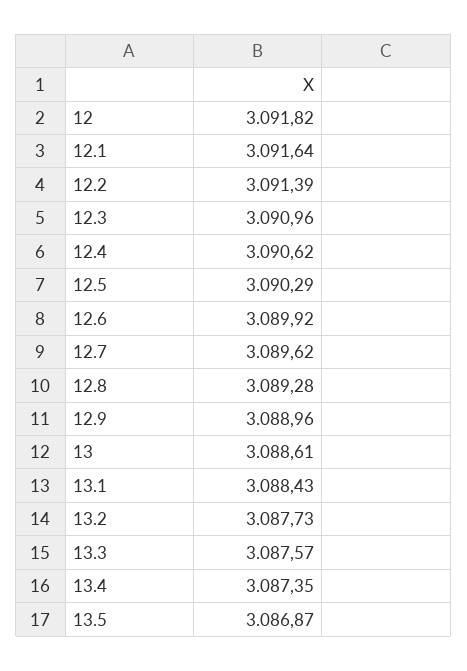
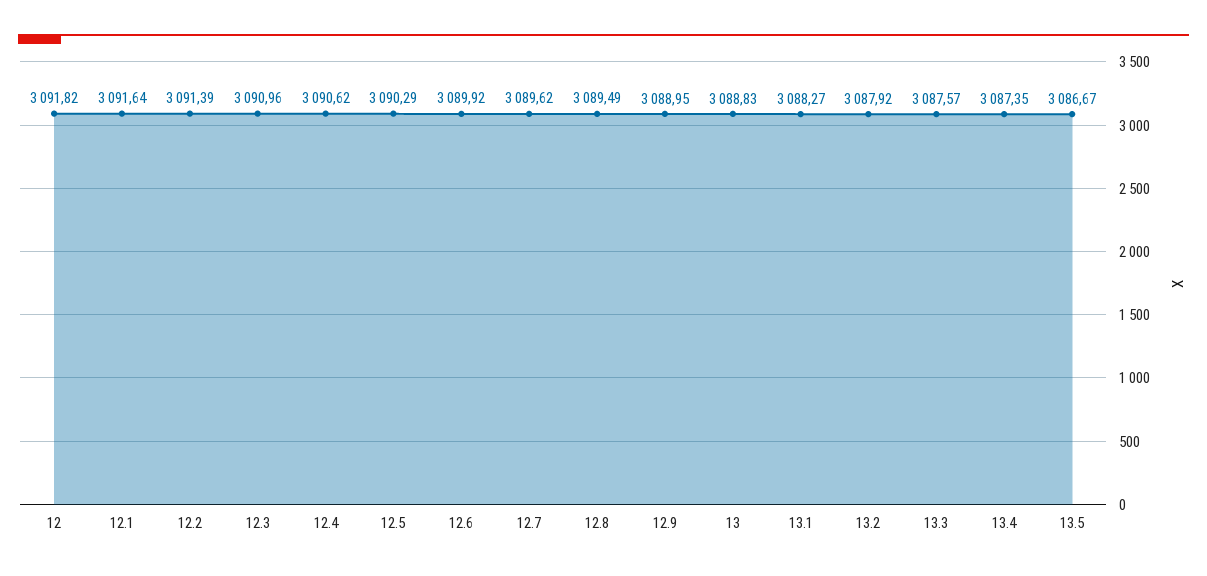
12.8: 3089.28 -> 3089.49
12.9: 3088.96 -> 3088.95
13: 3088.61 -> 3088.83
13.1: 3088.43 -> 3088.27
13.2: 3087.73 -> 3087.92
13.5: 3086.87 -> 3086.67

